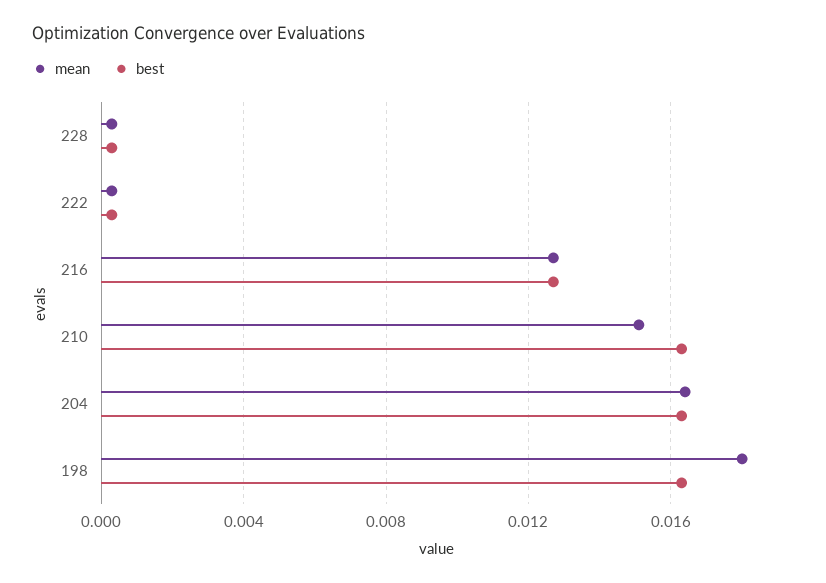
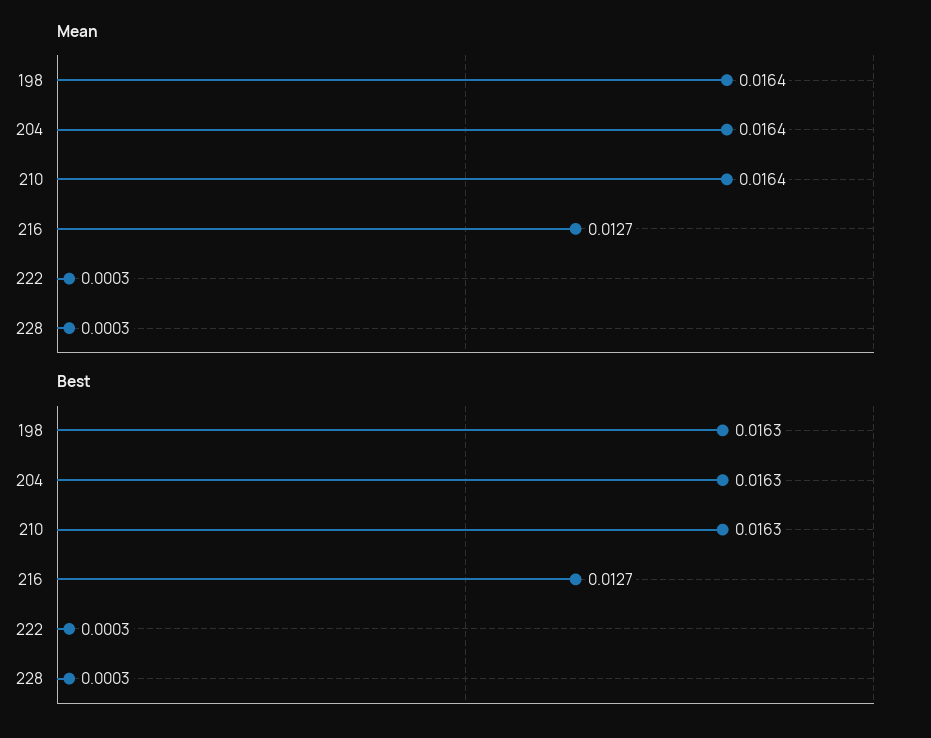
mean, 210: 0.015 -> 0.0164
mean, 198: 0.018 -> 0.0164

